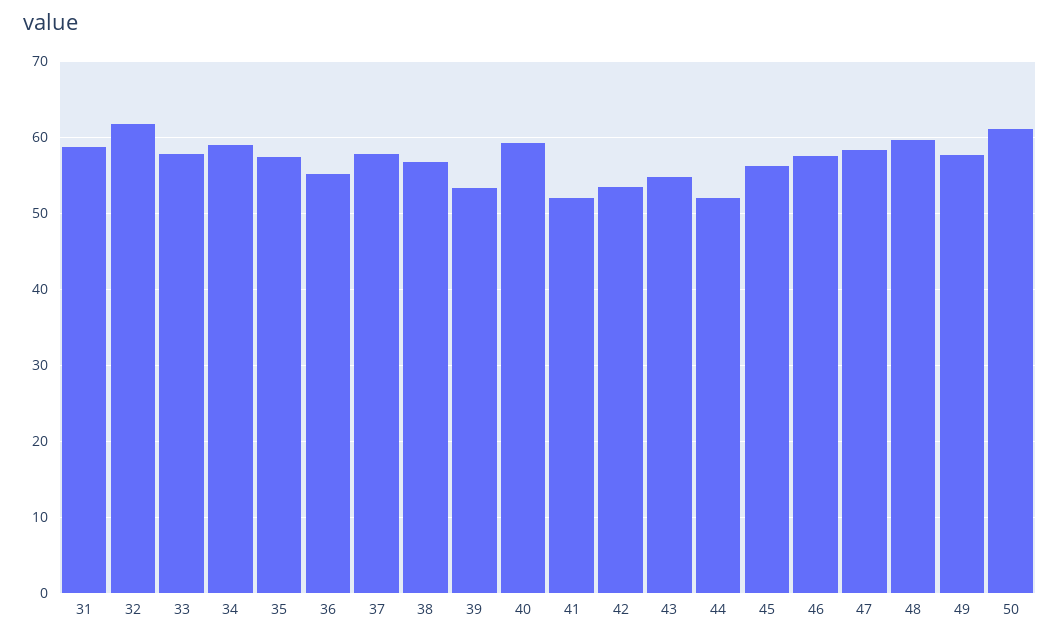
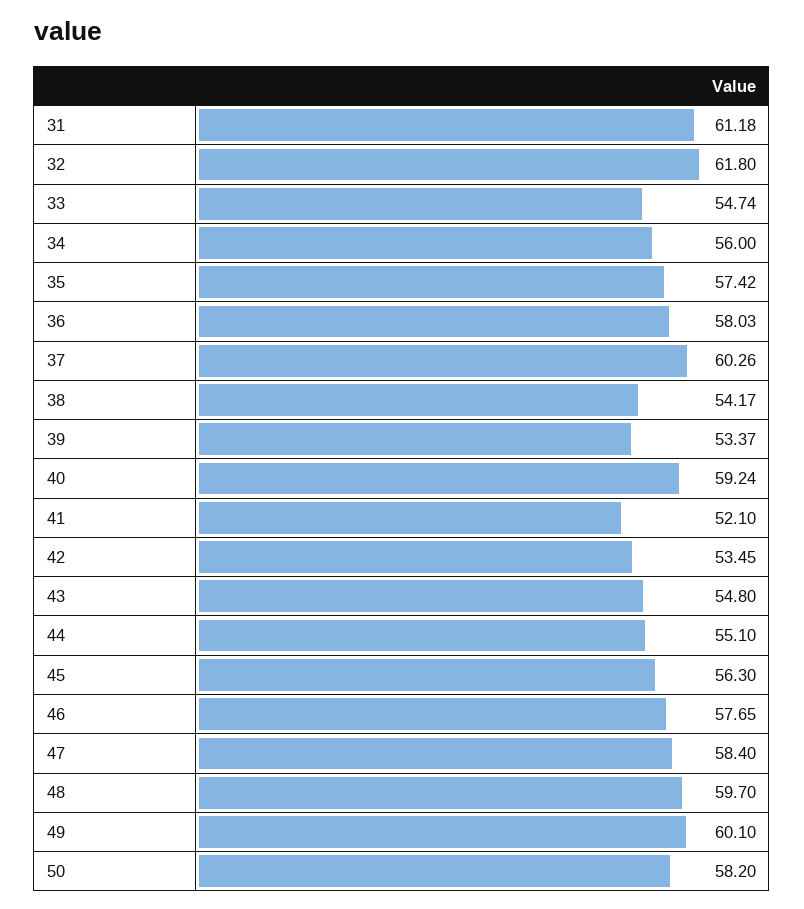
31: 59 -> 61.18
33: 58 -> 54.74
34: 59 -> 56
36: 55 -> 58.03
37: 58 -> 60.26
38: 57 -> 54.17
44: 52 -> 55.1
49: 58 -> 60.1
50: 61 -> 58.2

